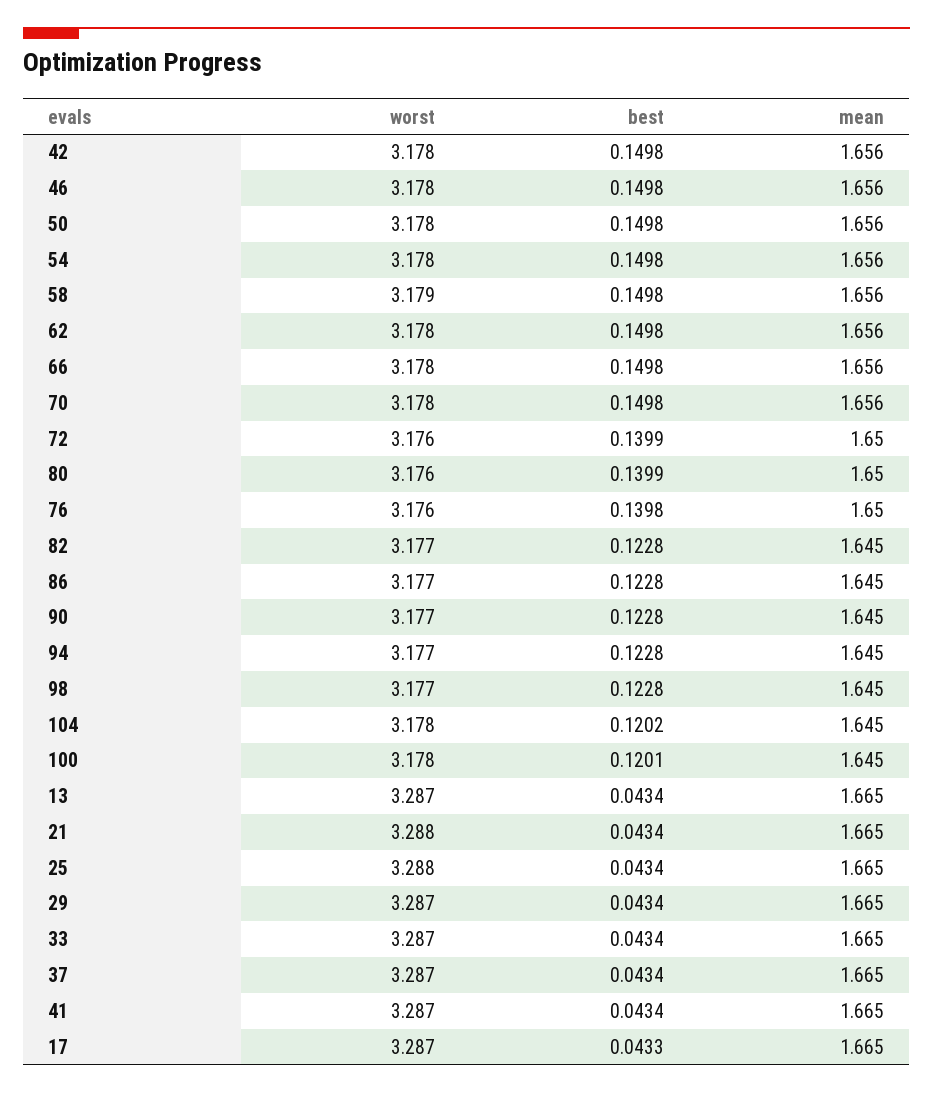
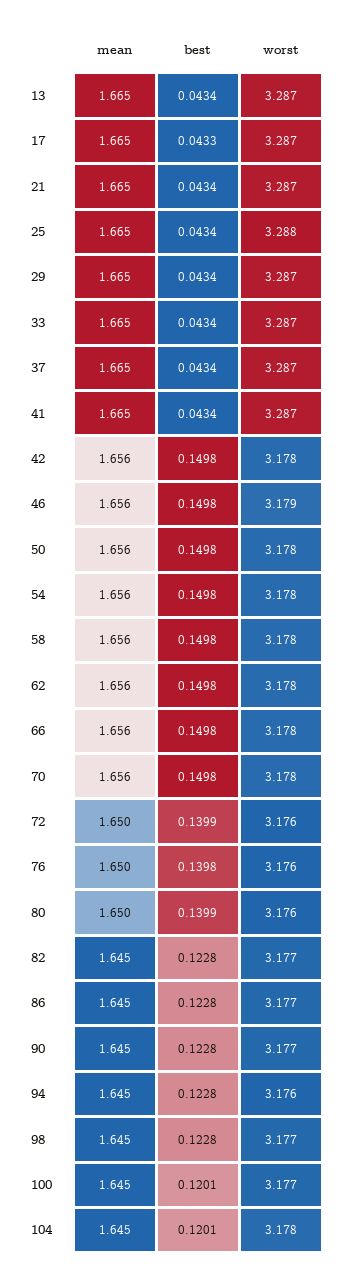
worst, 46: 3.178 -> 3.179
worst, 58: 3.179 -> 3.178
worst, 94: 3.177 -> 3.176
best, 104: 0.1202 -> 0.1201
worst, 100: 3.178 -> 3.177
worst, 21: 3.288 -> 3.287

